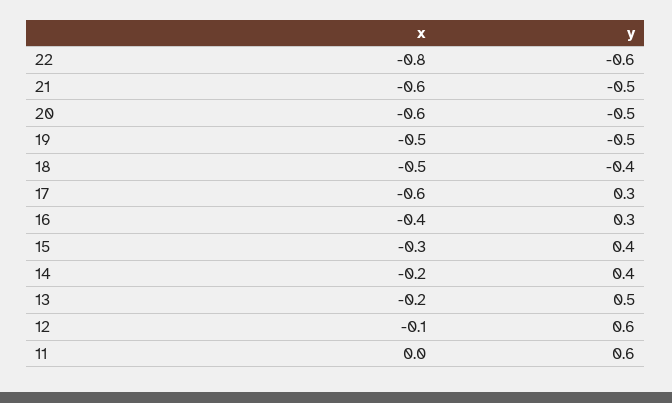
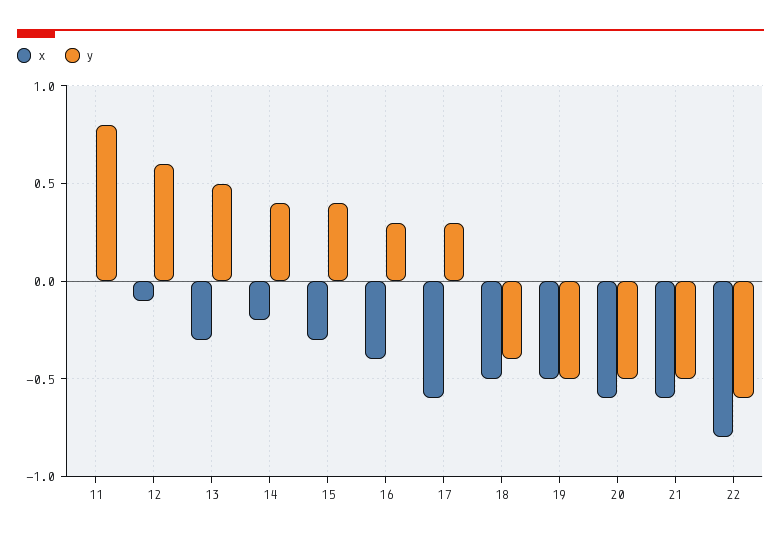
x, 13: -0.2 -> -0.3
y, 11: 0.6 -> 0.8

